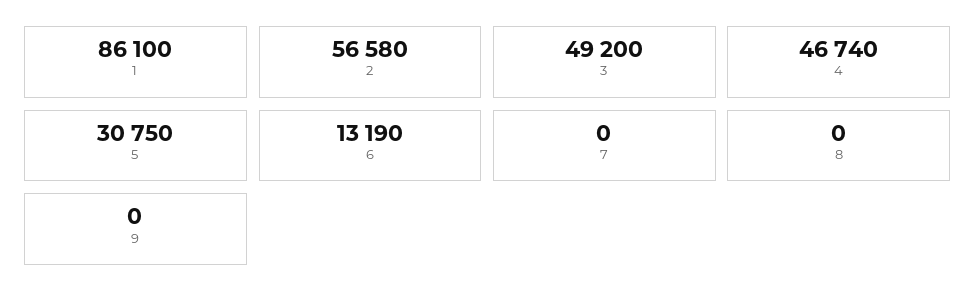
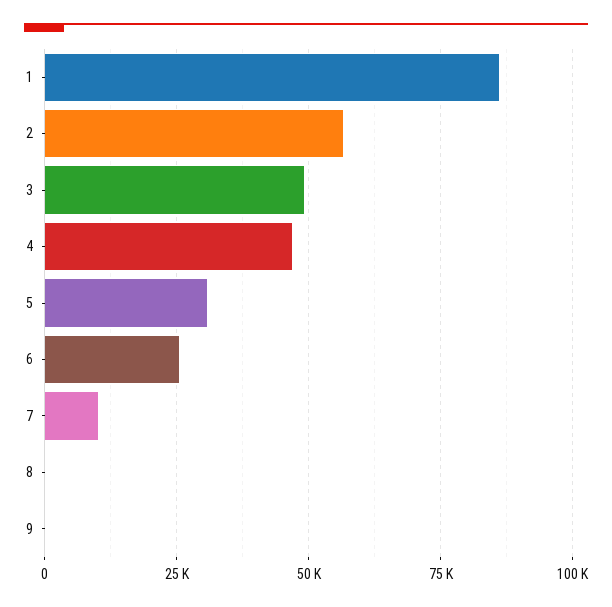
6: 13190 -> 25000
7: 0 -> 10000

